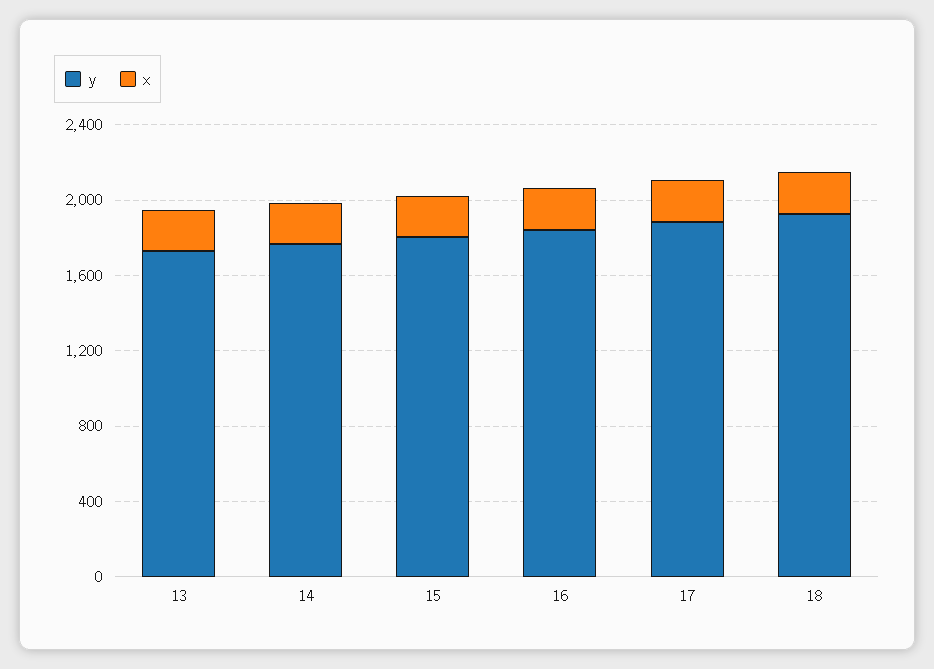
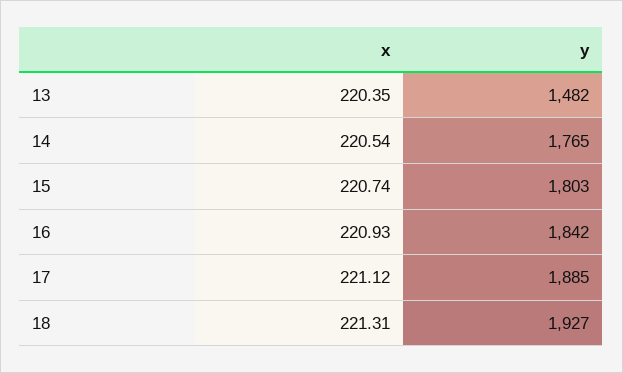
y, 13: 1700 -> 1482

